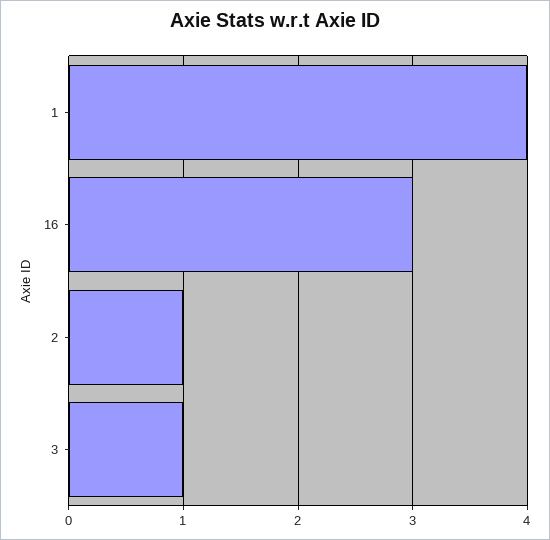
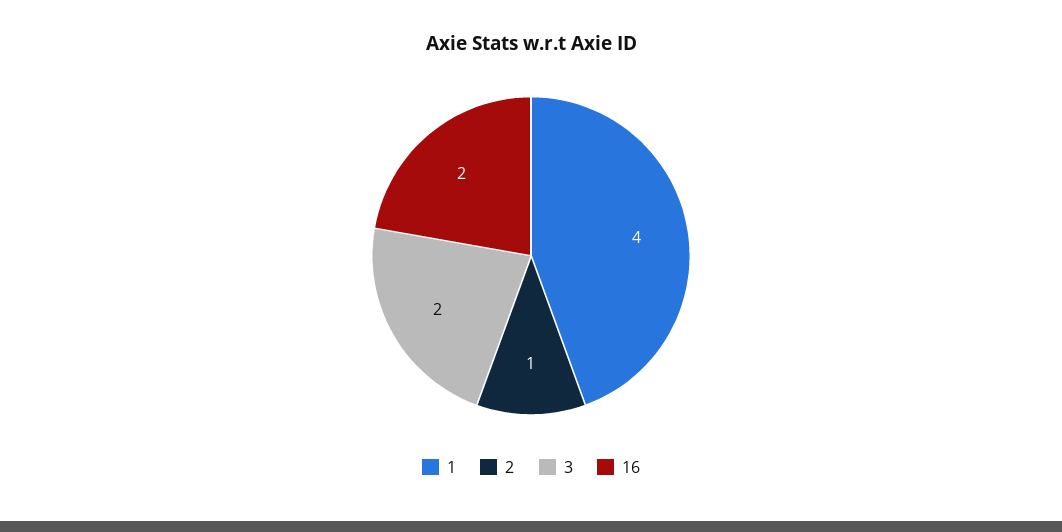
16: 3 -> 2
3: 1 -> 2

